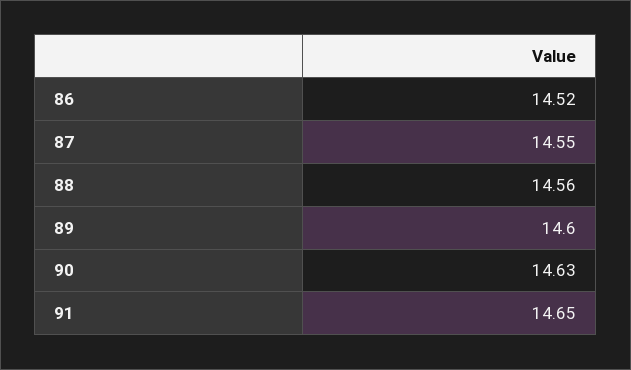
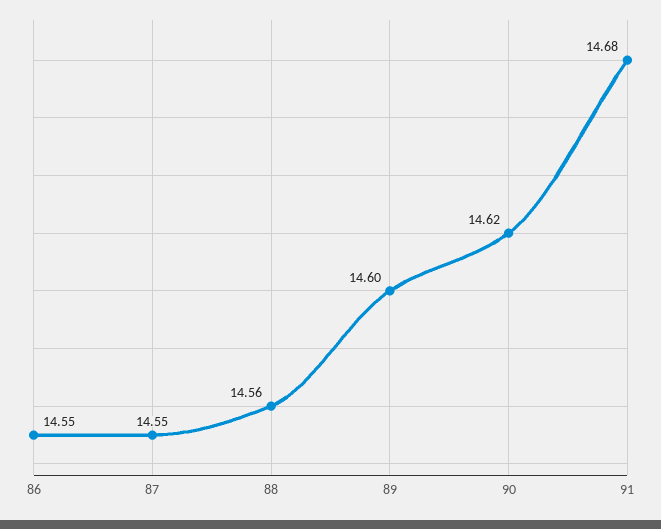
86: 14.52 -> 14.55
90: 14.63 -> 14.62
91: 14.65 -> 14.68

